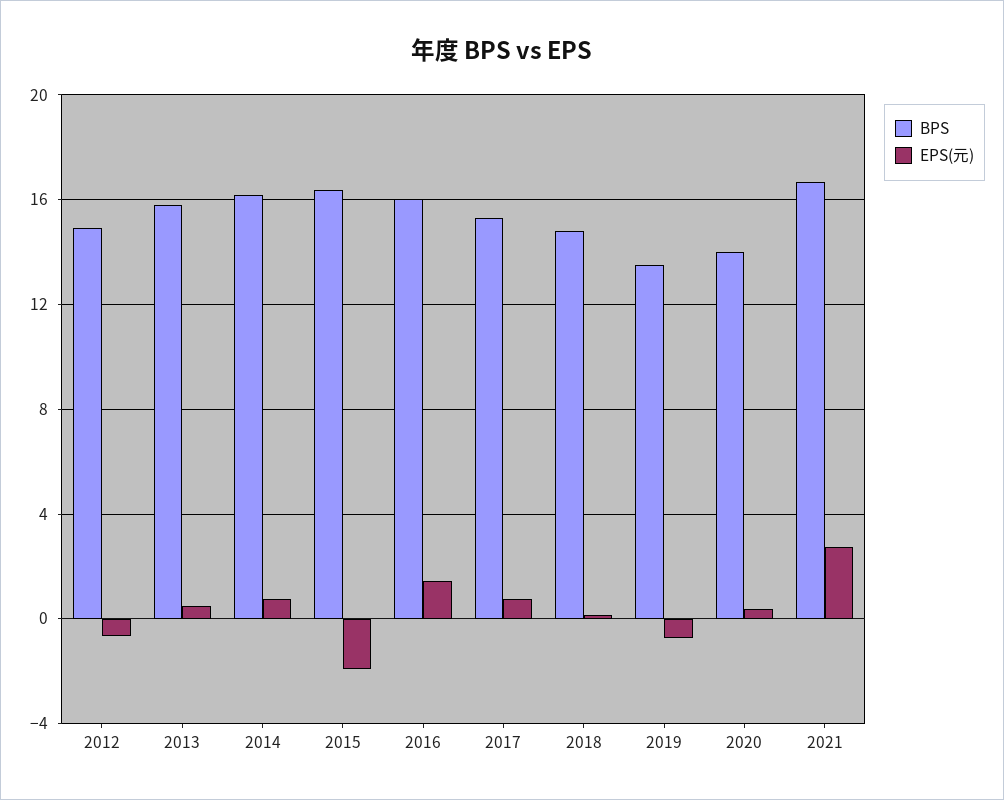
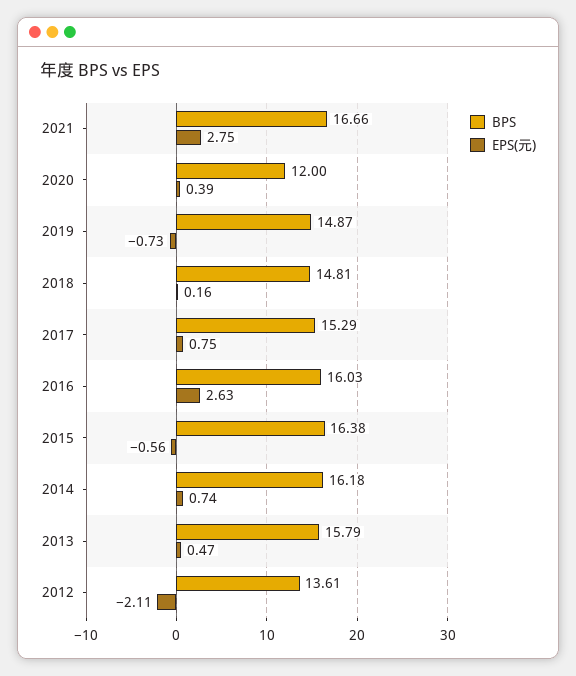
BPS, 2012: 15 -> 13.61
EPS(元), 2012: -0.5 -> -2.11
EPS(元), 2015: -2 -> -0.56
EPS(元), 2016: 1.5 -> 2.63
BPS, 2019: 13.5 -> 14.87
BPS, 2020: 14 -> 12

